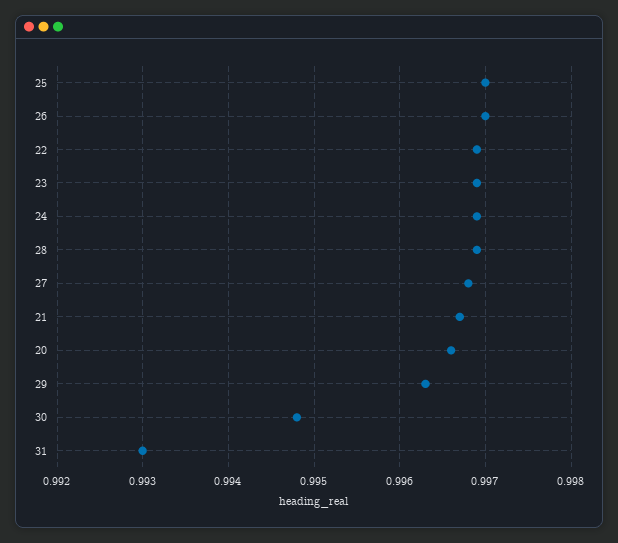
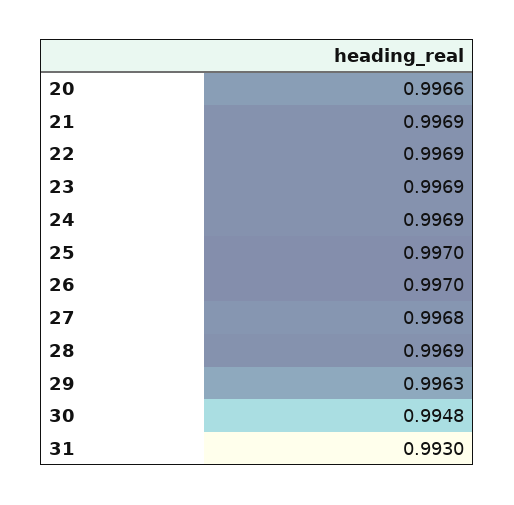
21: 0.9967 -> 0.9969

